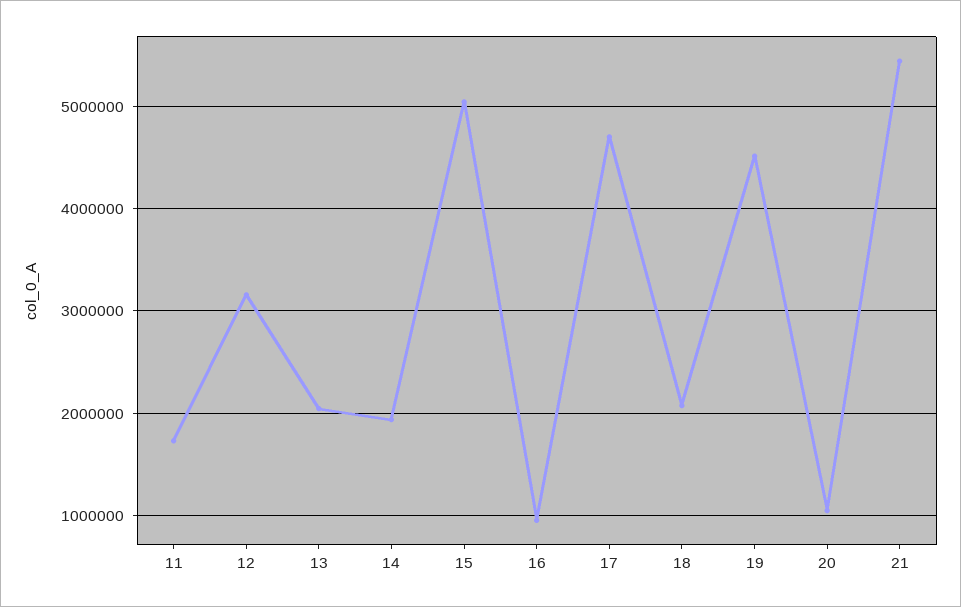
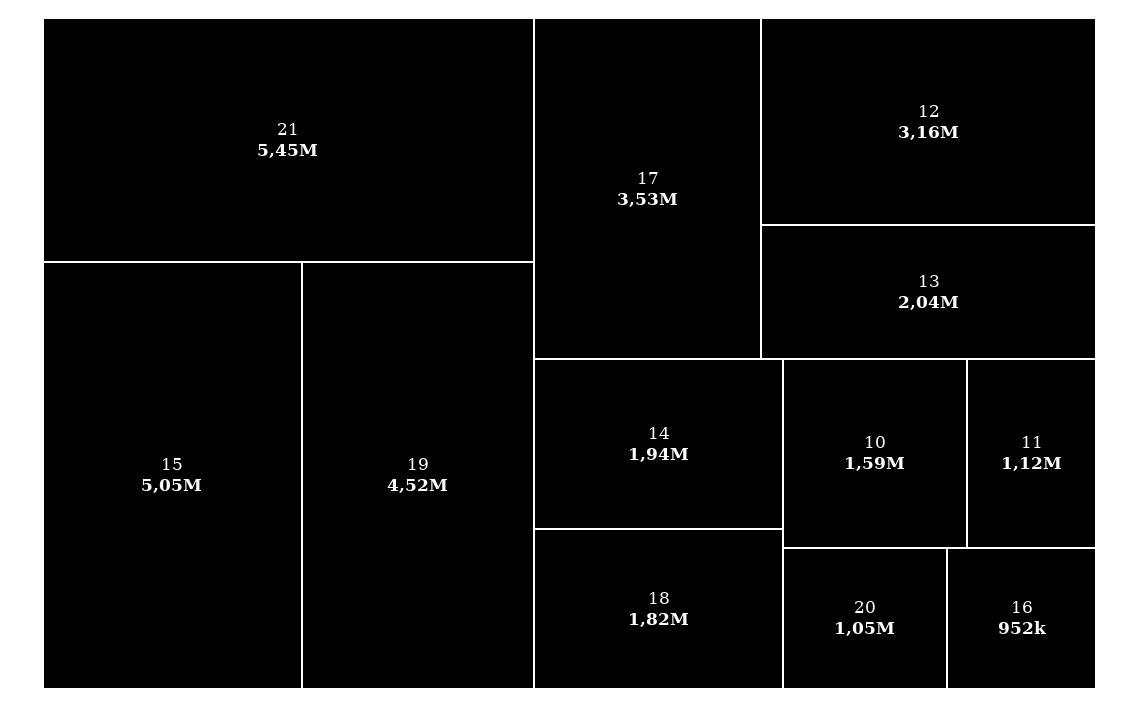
11: 1700000 -> 1120000
17: 4700000 -> 3530000
18: 2100000 -> 1820000
10: none -> 1590000

